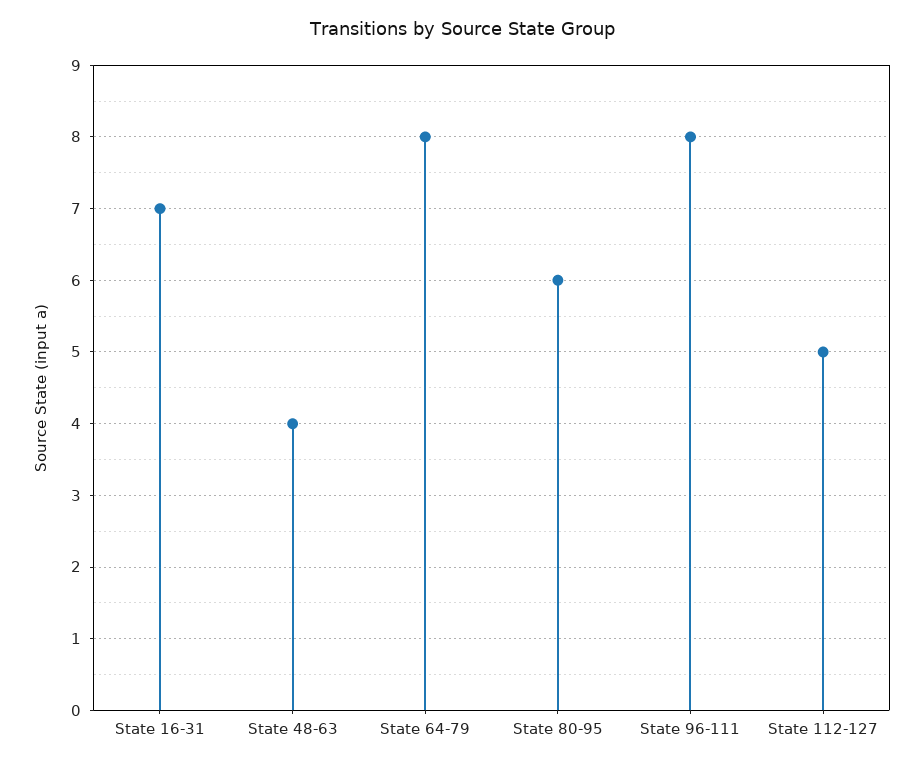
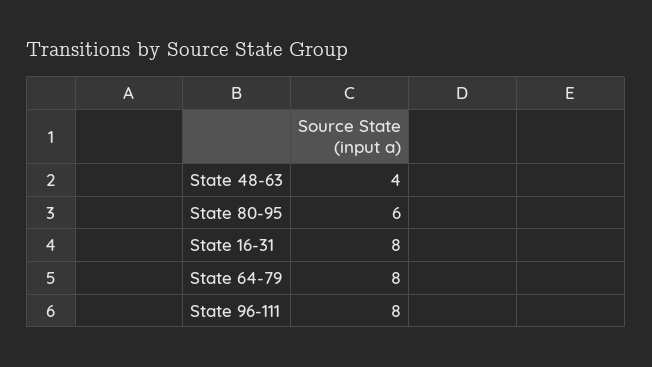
State 16-31: 7 -> 8
State 112-127: 5 -> none

